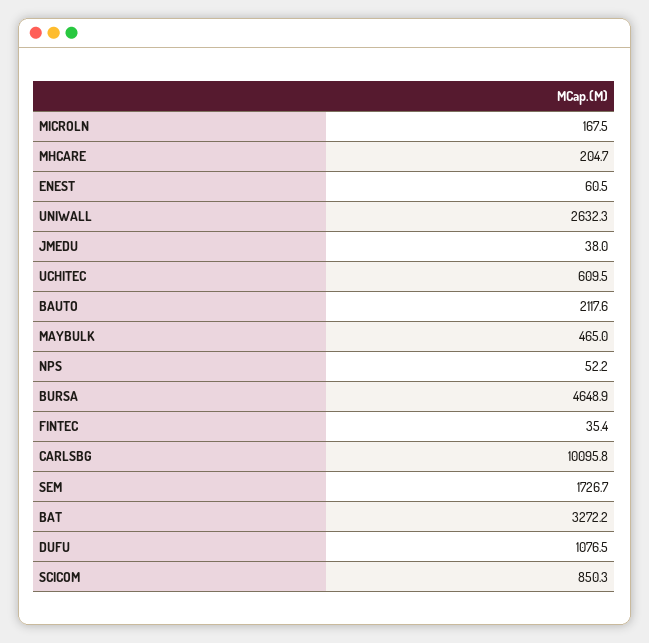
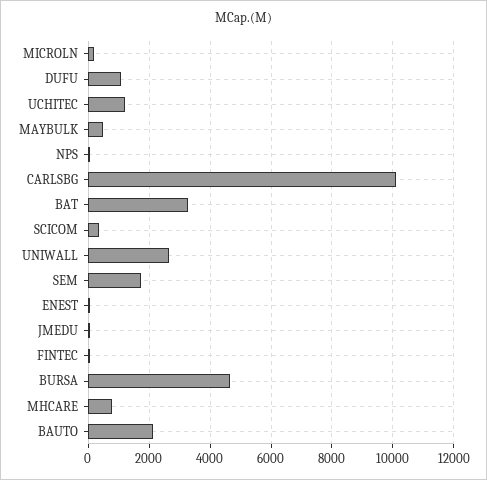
MHCARE: 204.7 -> 800
UCHITEC: 609.5 -> 1200
SCICOM: 850.3 -> 400

